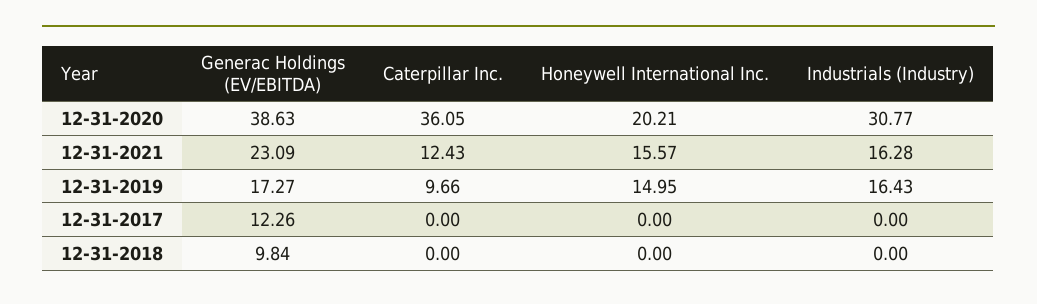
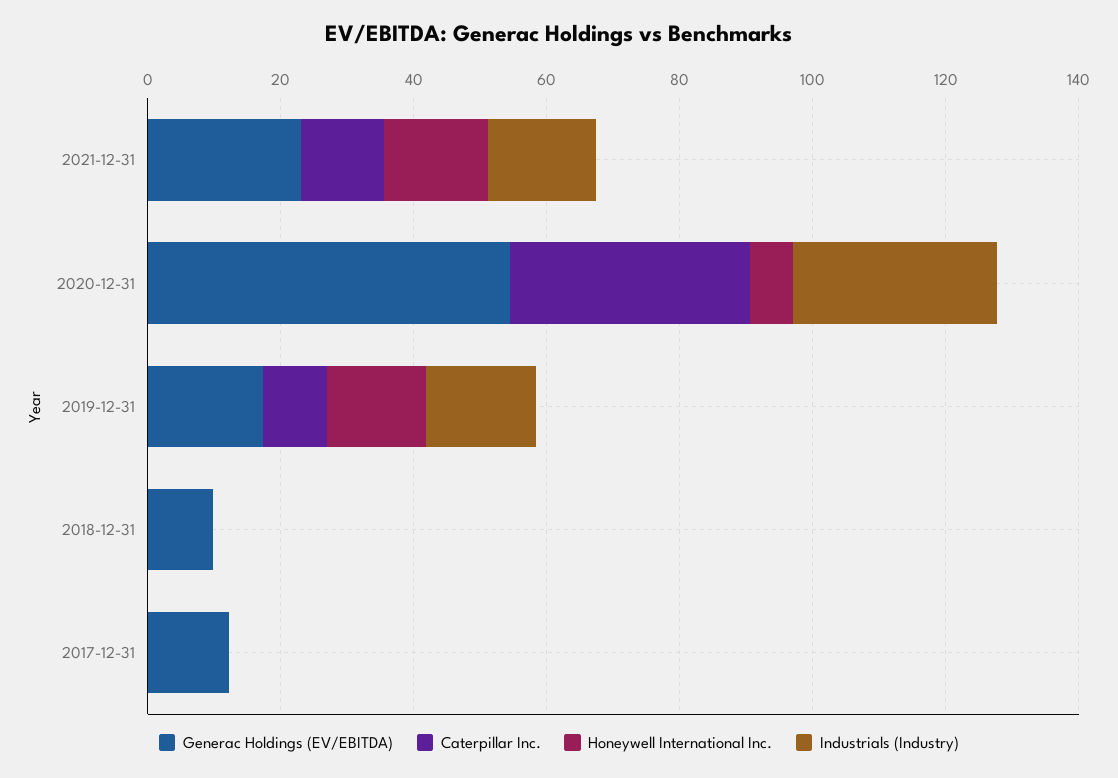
Generac Holdings (EV/EBITDA), 12-31-2020: 38.63 -> 55
Honeywell International Inc., 12-31-2020: 20.21 -> 5

